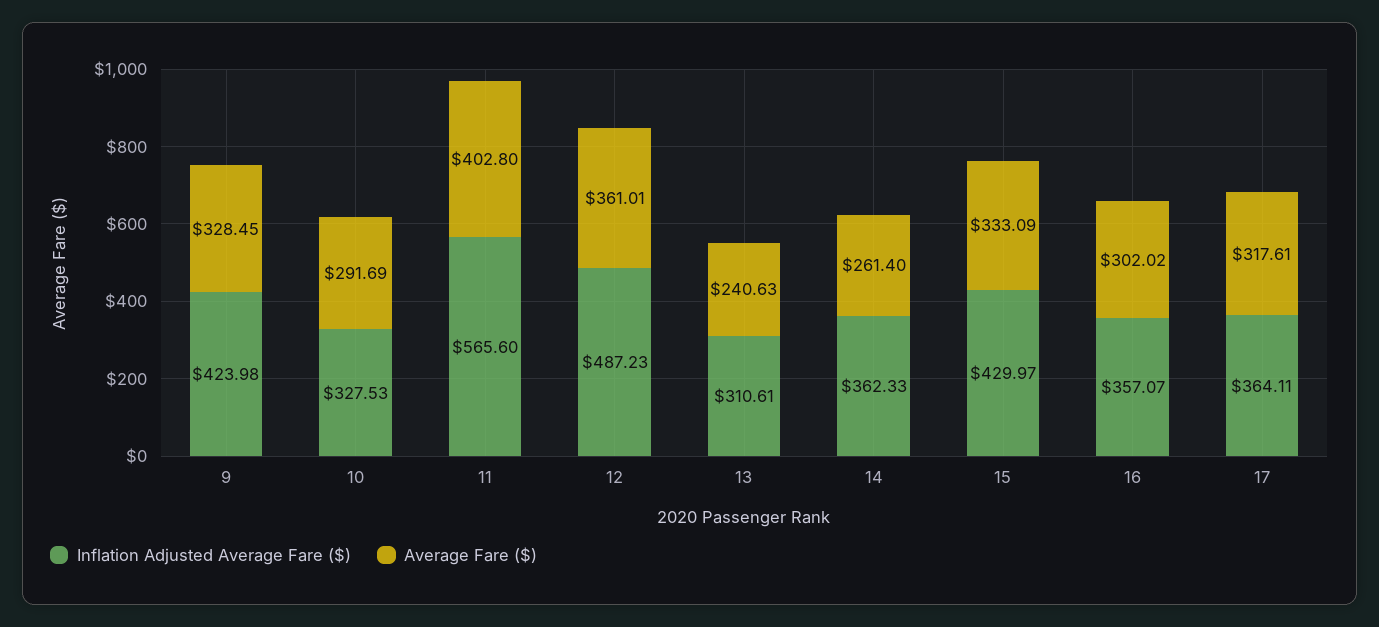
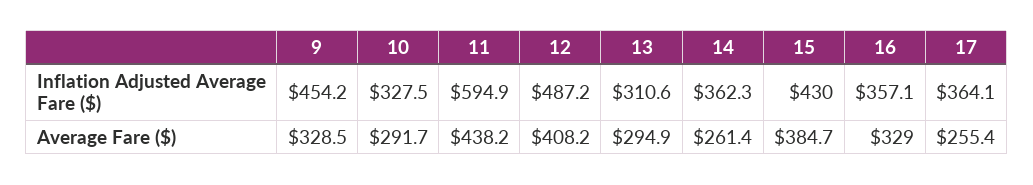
Inflation Adjusted Average Fare ($), 9: 423.98 -> 454.2
Inflation Adjusted Average Fare ($), 11: 565.6 -> 594.9
Average Fare ($), 11: 402.8 -> 438.2
Average Fare ($), 12: 361.01 -> 408.2
Average Fare ($), 13: 240.63 -> 294.9
Average Fare ($), 15: 333.09 -> 384.7
Average Fare ($), 16: 302.02 -> 329
Average Fare ($), 17: 317.61 -> 255.4

